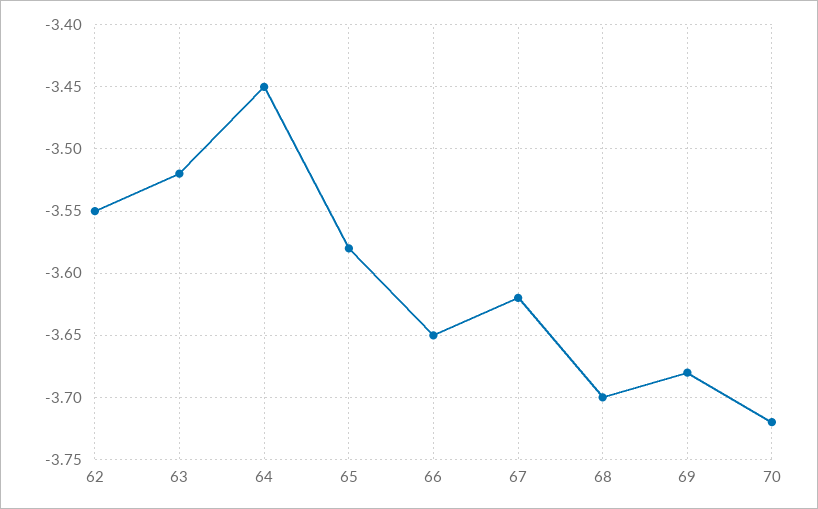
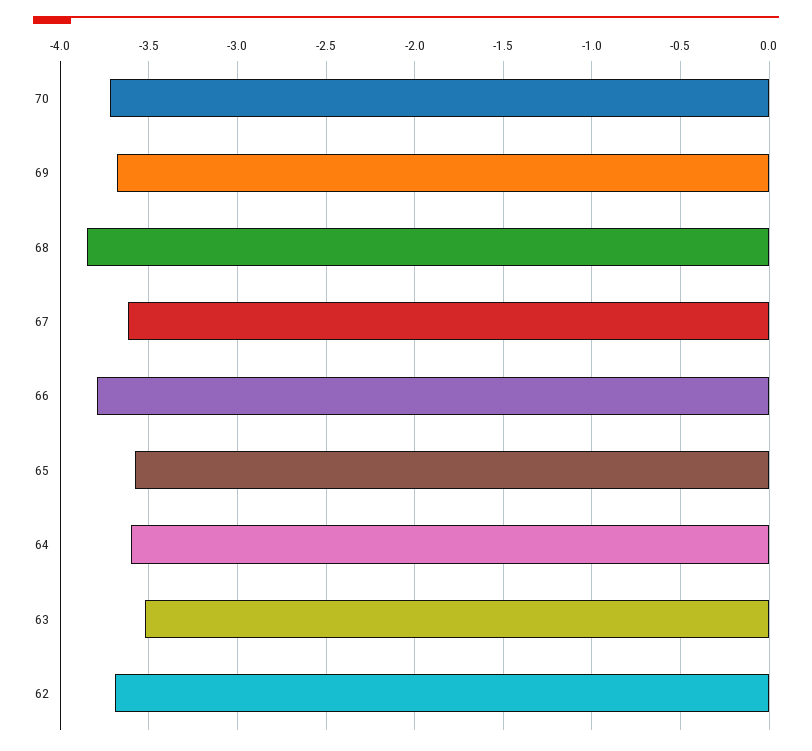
62: -3.55 -> -3.7
64: -3.45 -> -3.6
66: -3.65 -> -3.8
68: -3.7 -> -3.85

